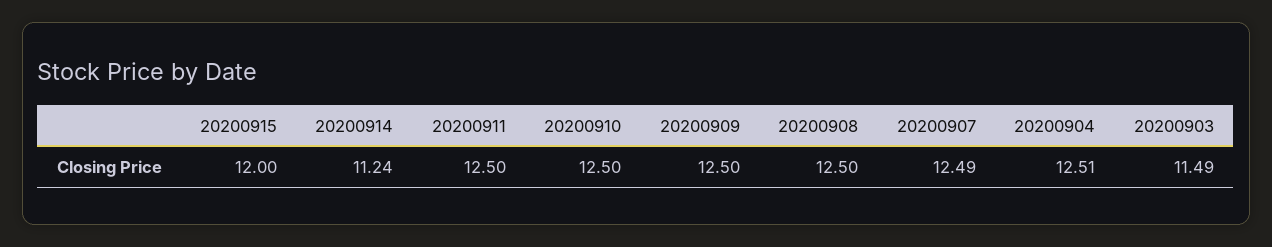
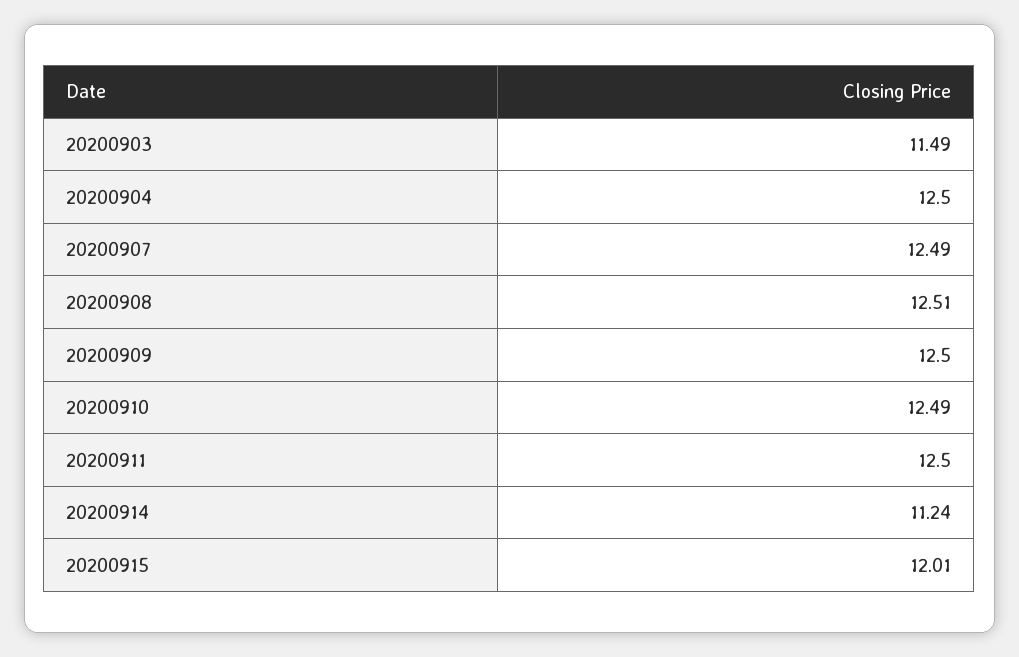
20200915: 12 -> 12.01
20200910: 12.5 -> 12.49
20200908: 12.5 -> 12.51
20200904: 12.51 -> 12.5

